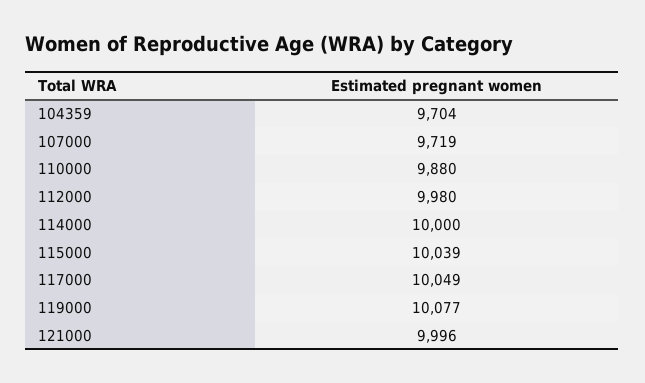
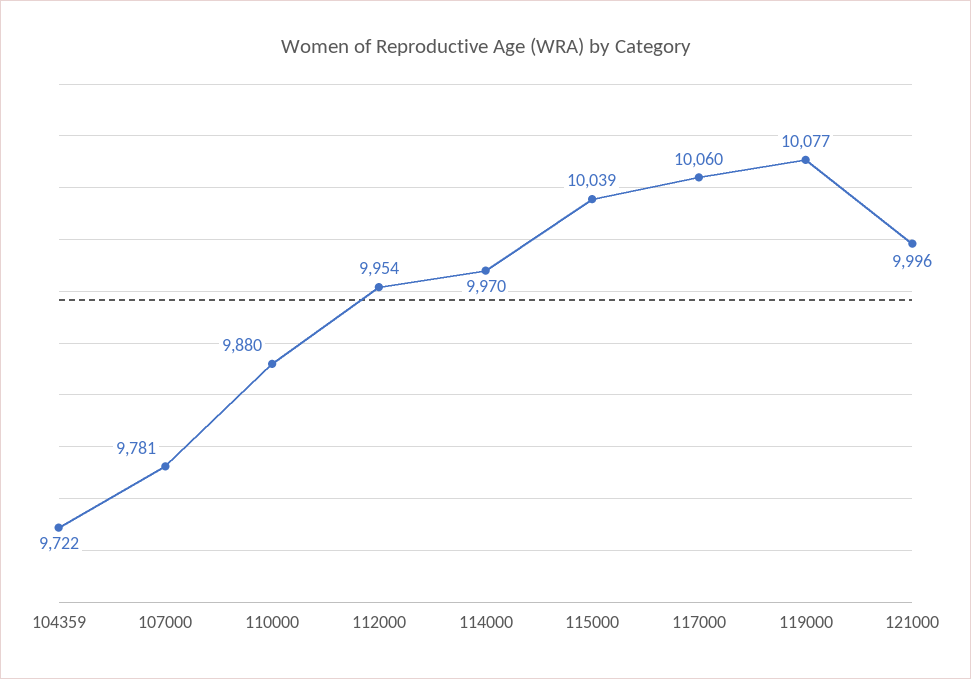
104359: 9704 -> 9722
107000: 9719 -> 9781
112000: 9980 -> 9954
114000: 10000 -> 9970
117000: 10049 -> 10060

